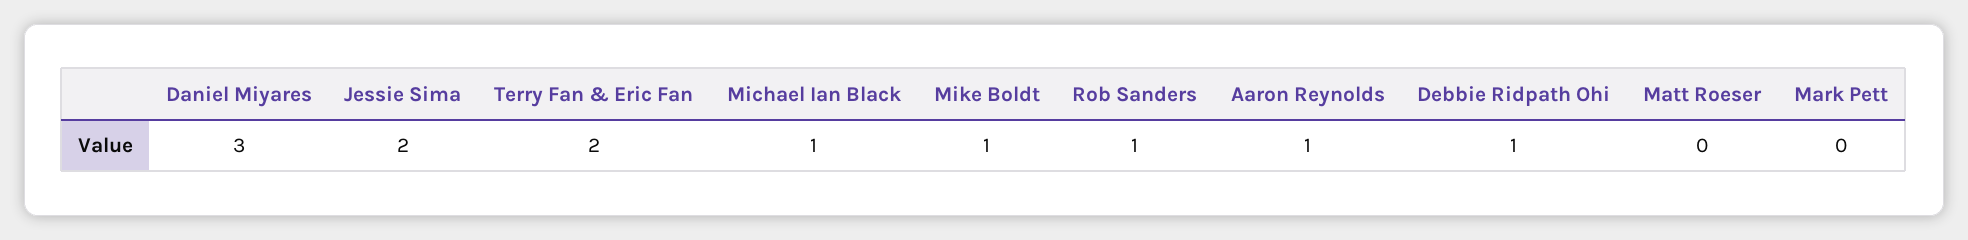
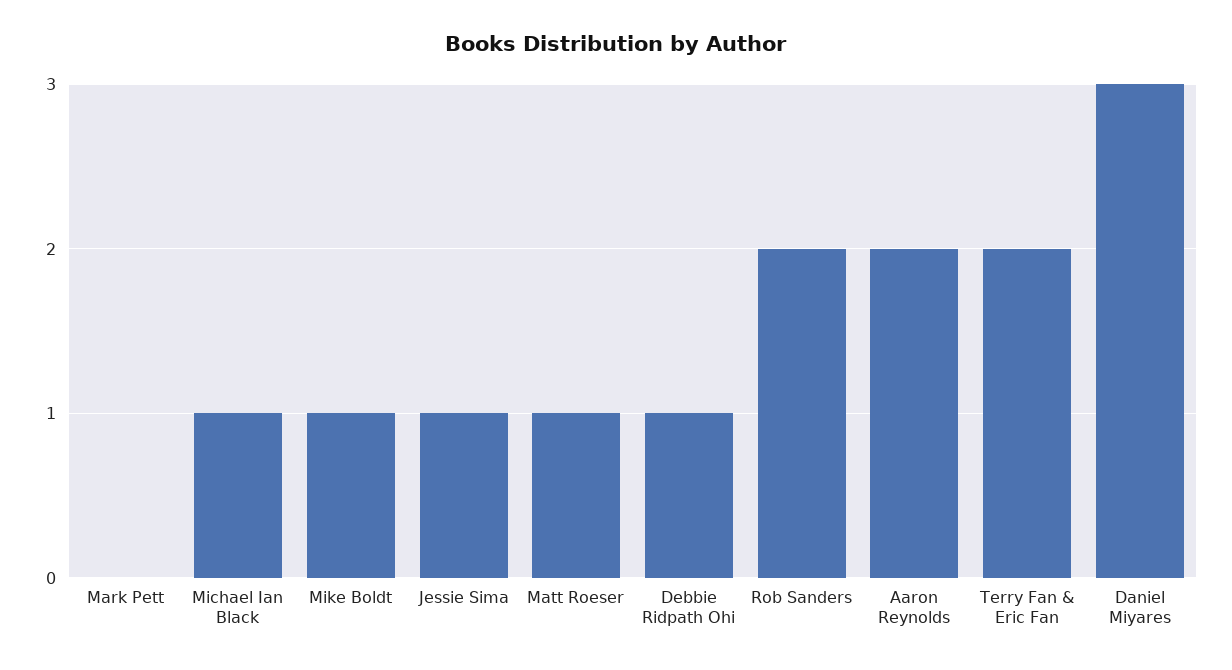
Jessie Sima: 2 -> 1
Rob Sanders: 1 -> 2
Aaron Reynolds: 1 -> 2
Matt Roeser: 0 -> 1

